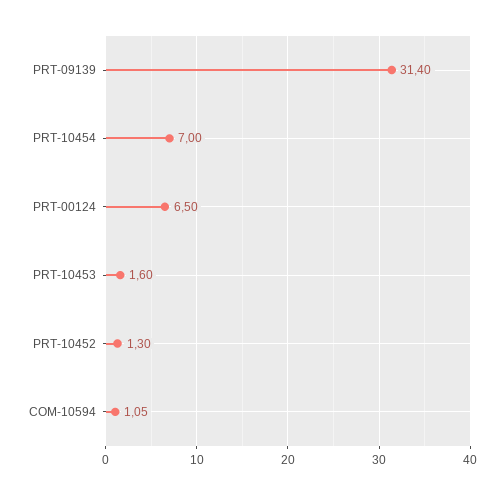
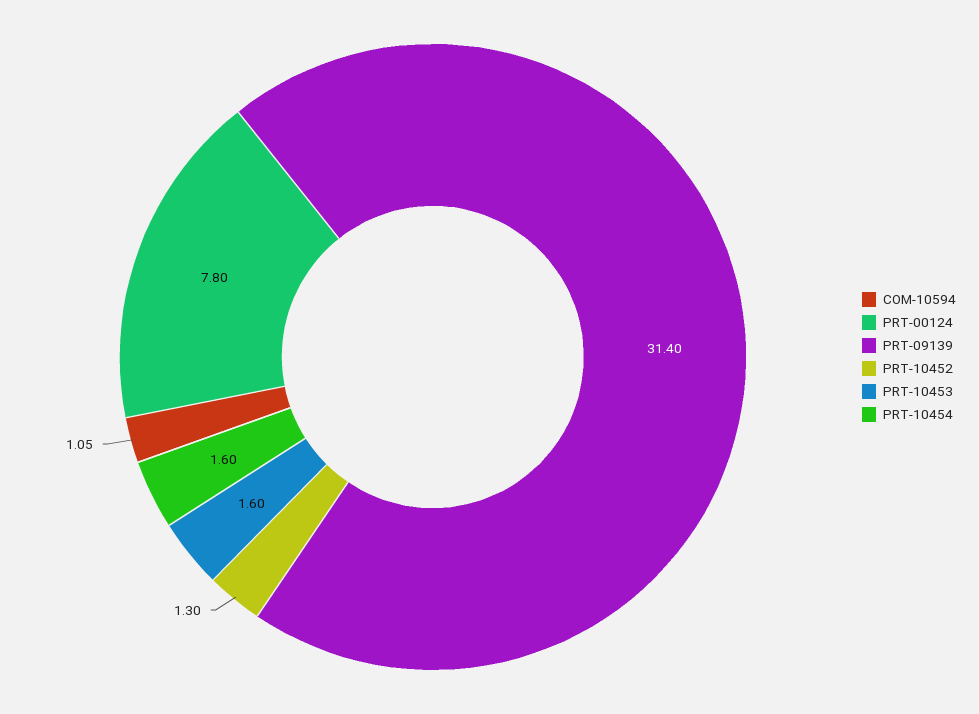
PRT-10454: 7 -> 1.6
PRT-00124: 6.5 -> 7.8

